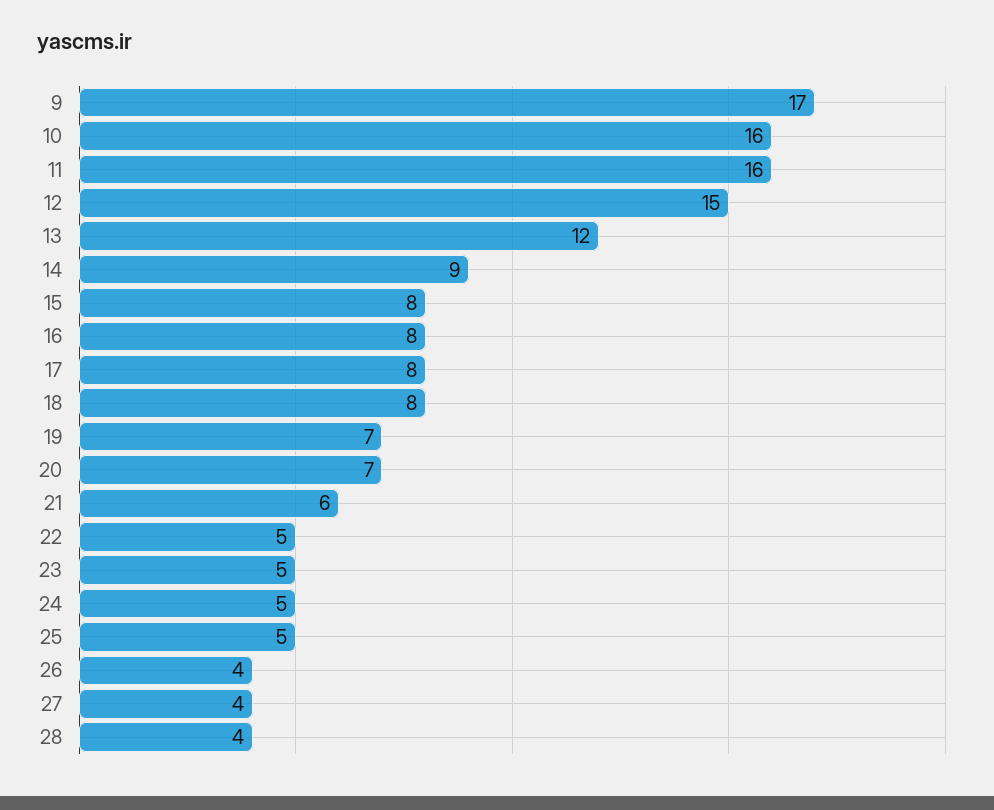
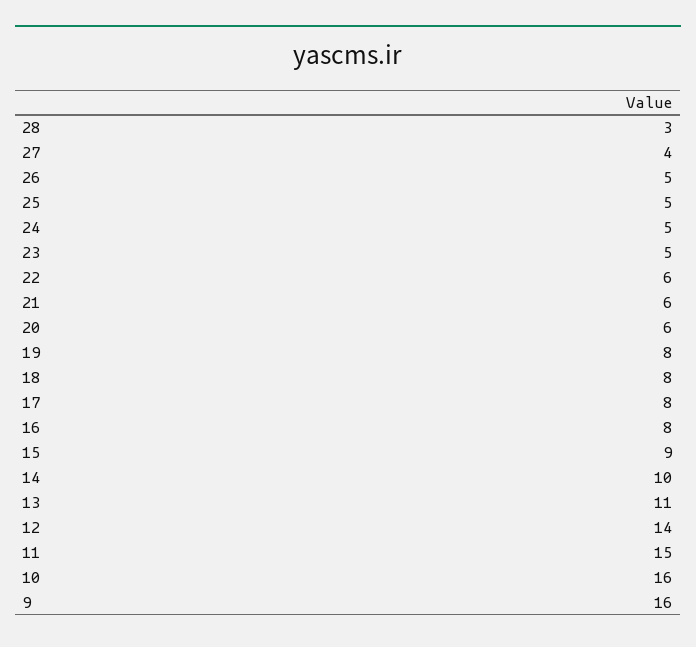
9: 17 -> 16
11: 16 -> 15
12: 15 -> 14
13: 12 -> 11
14: 9 -> 10
15: 8 -> 9
19: 7 -> 8
20: 7 -> 6
22: 5 -> 6
26: 4 -> 5
28: 4 -> 3

